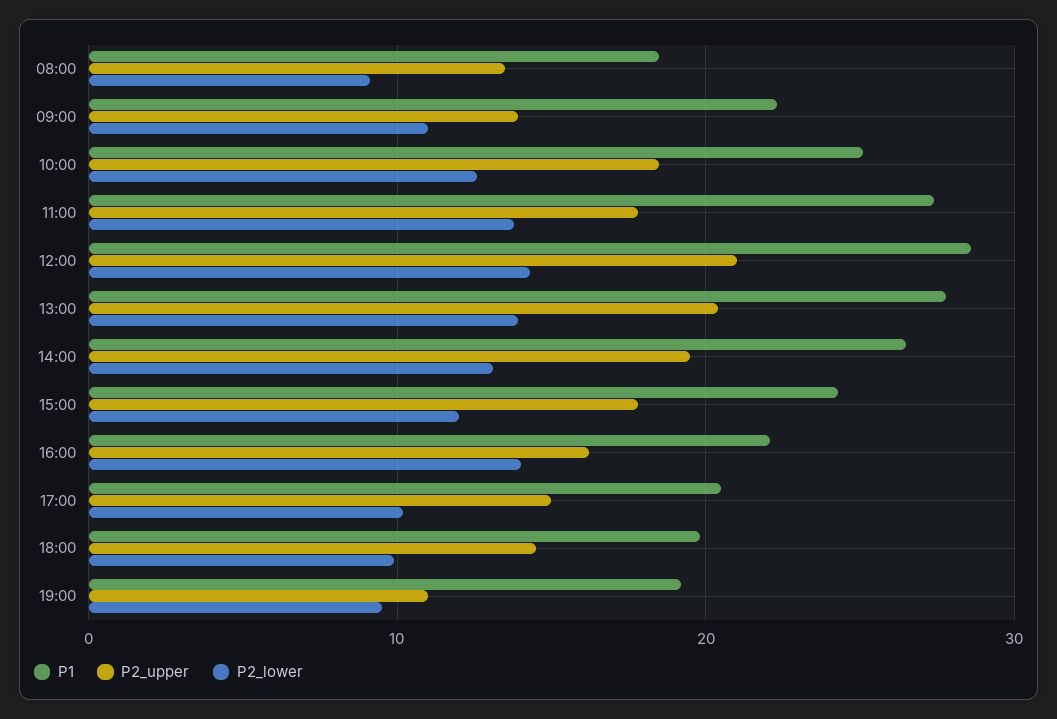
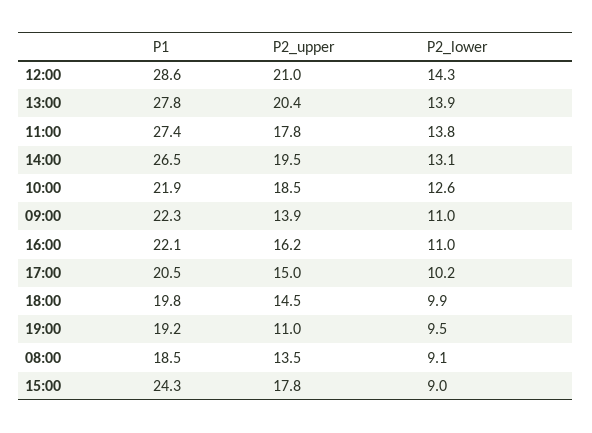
P1, 10:00: 25 -> 21.9
P2_lower, 15:00: 12 -> 9
P2_lower, 16:00: 14 -> 11

